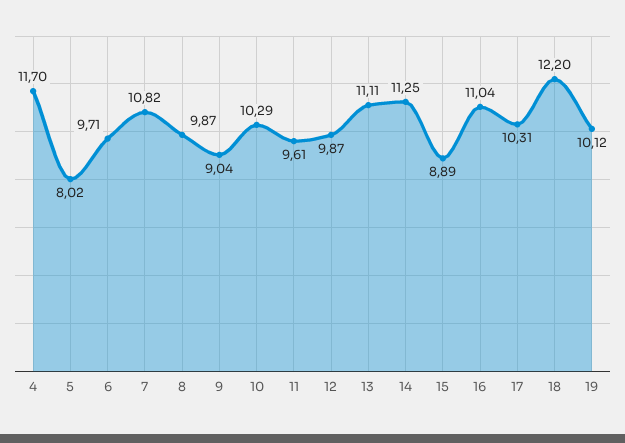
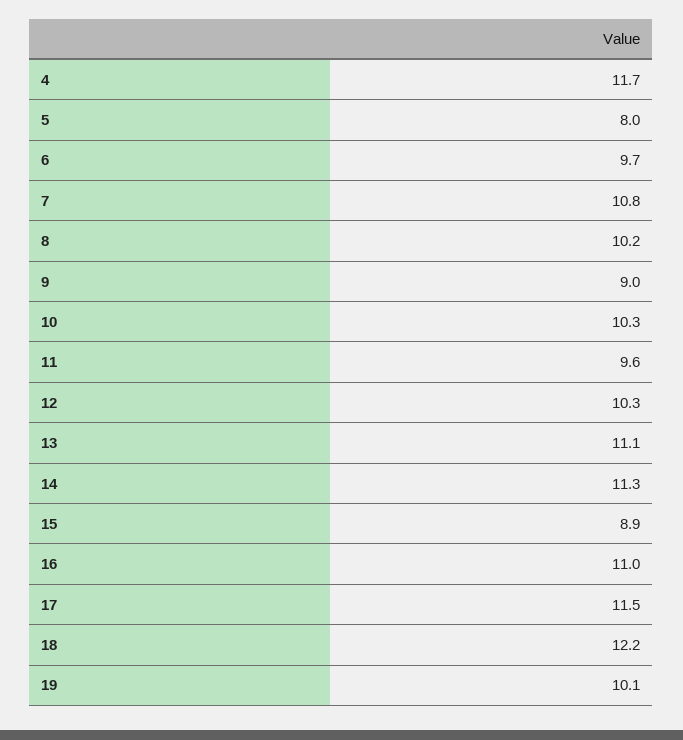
8: 9.87 -> 10.2
12: 9.87 -> 10.3
17: 10.31 -> 11.5

